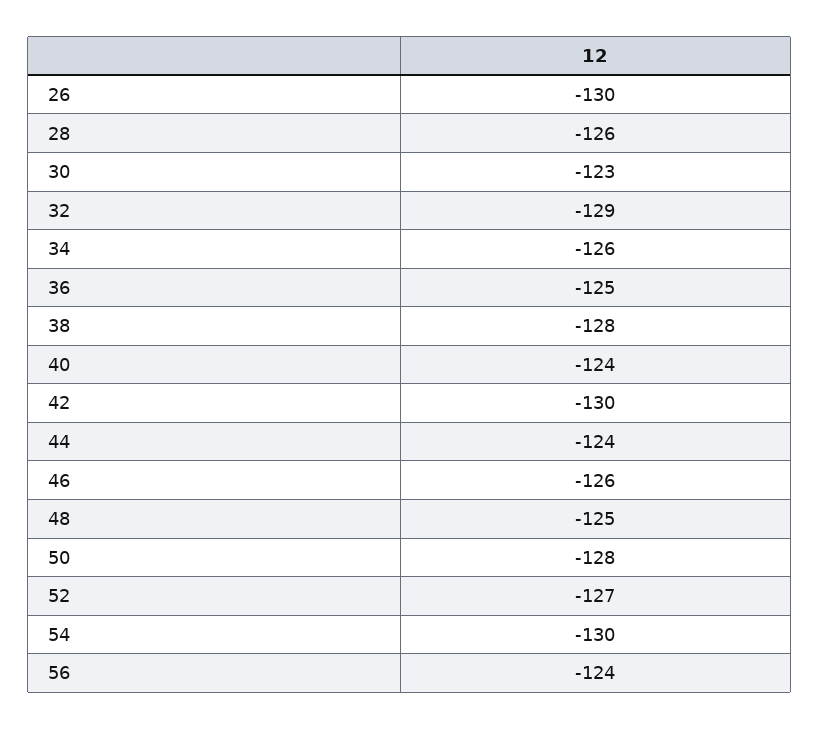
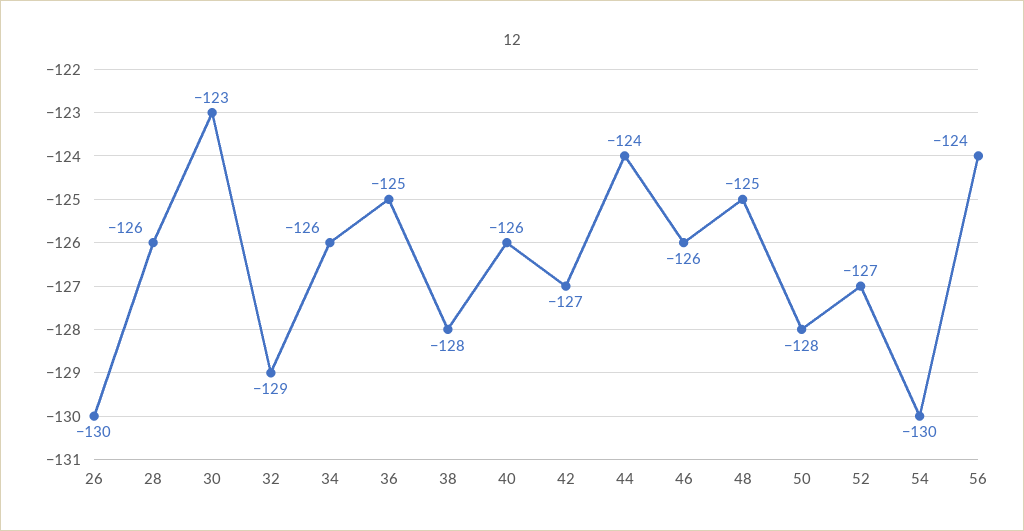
40: -124 -> -126
42: -130 -> -127

